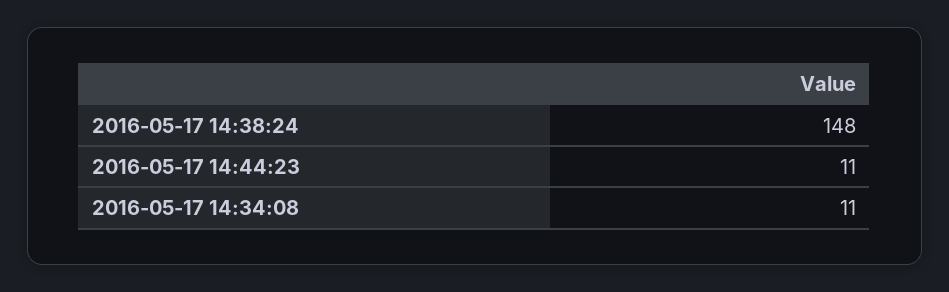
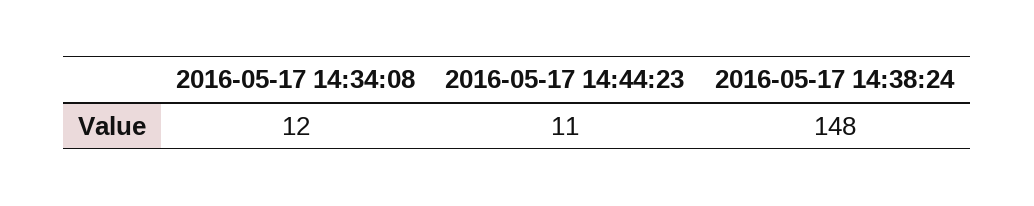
2016-05-17 14:34:08: 11 -> 12

